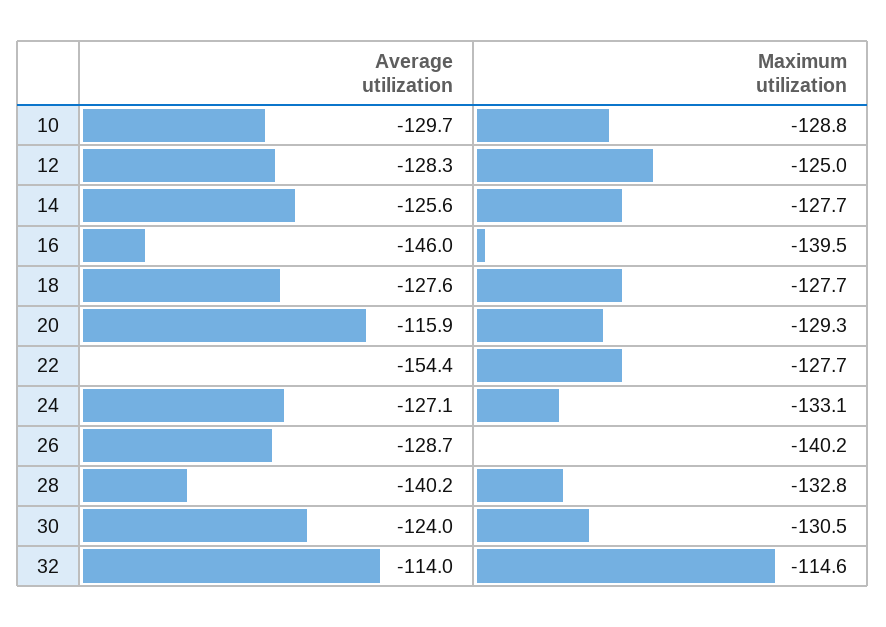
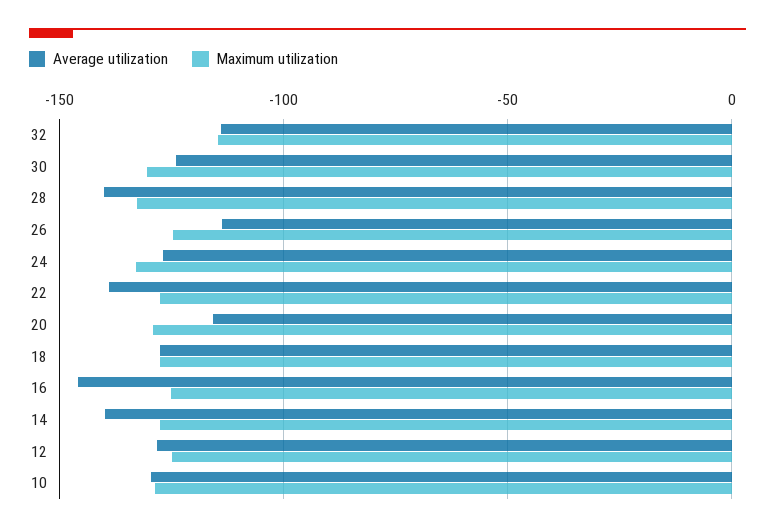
Average utilization, 14: -125.6 -> -140
Maximum utilization, 16: -139.5 -> -125
Average utilization, 22: -154.4 -> -140
Average utilization, 26: -128.7 -> -115
Maximum utilization, 26: -140.2 -> -125

